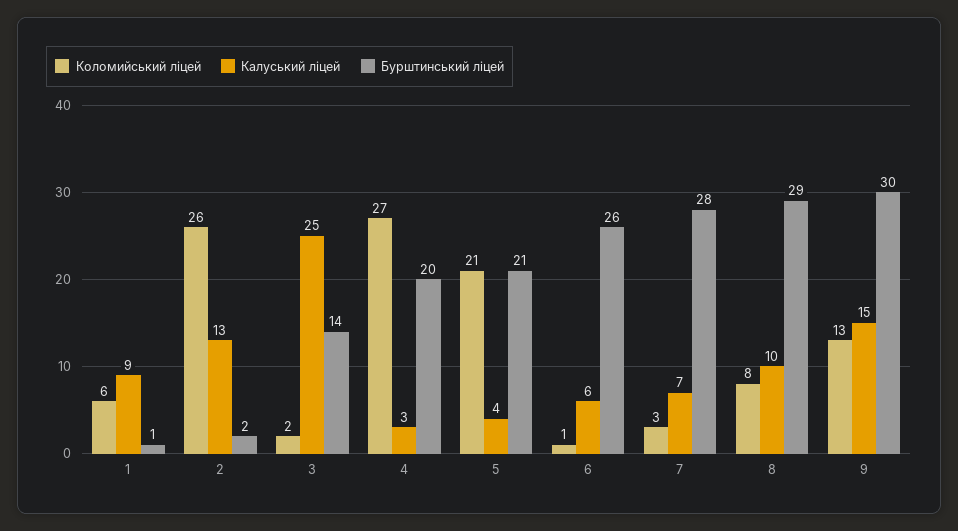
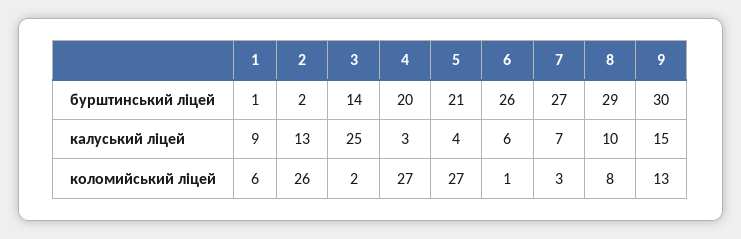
Коломийський ліцей, 5: 21 -> 27
Бурштинський ліцей, 7: 28 -> 27

